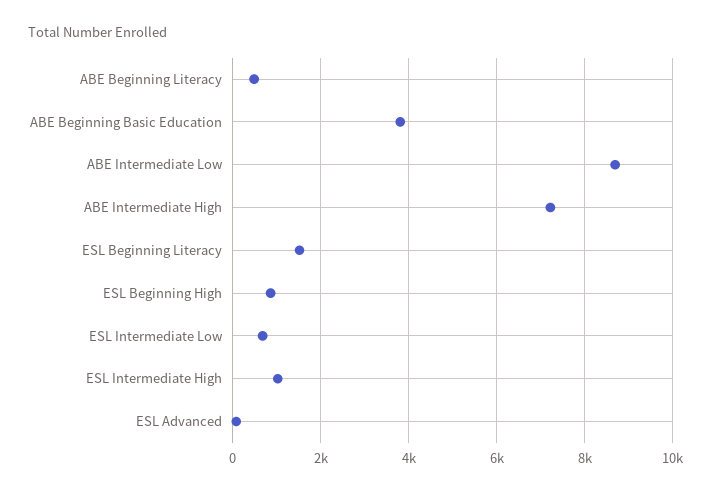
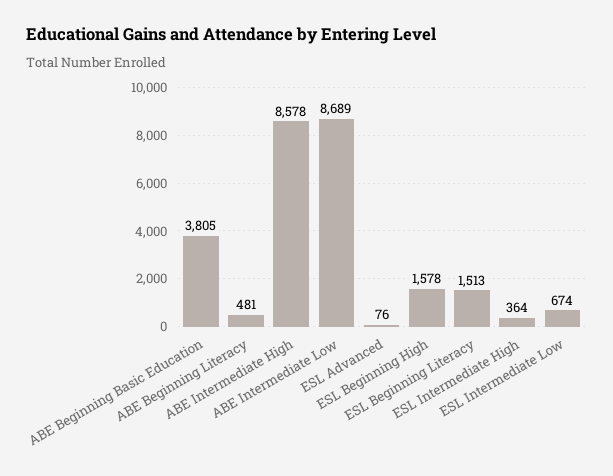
ABE Intermediate High: 7200 -> 8578
ESL Beginning High: 800 -> 1578
ESL Intermediate High: 1000 -> 364

